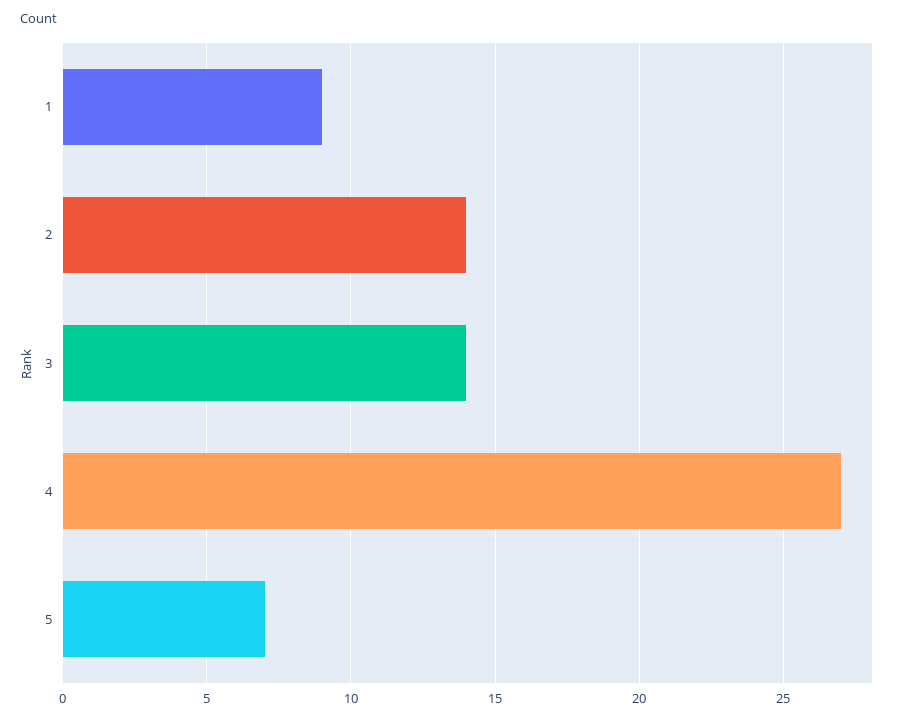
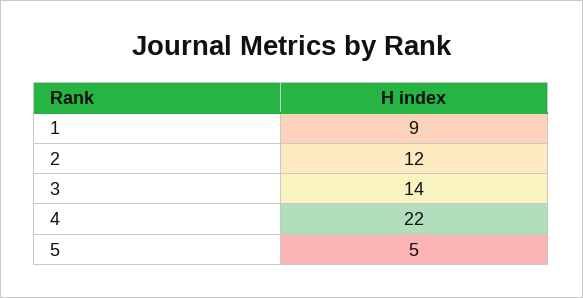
2: 14 -> 12
4: 27 -> 22
5: 7 -> 5

